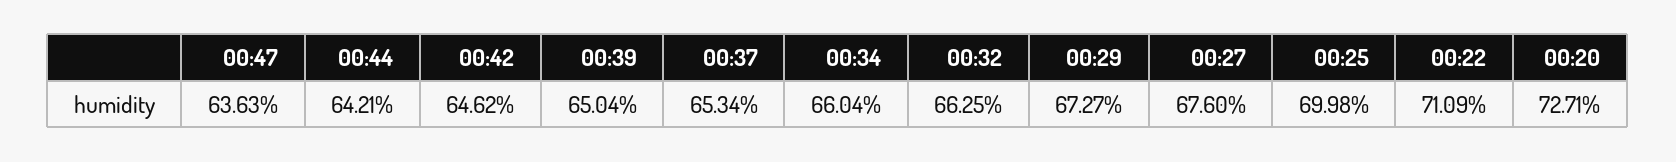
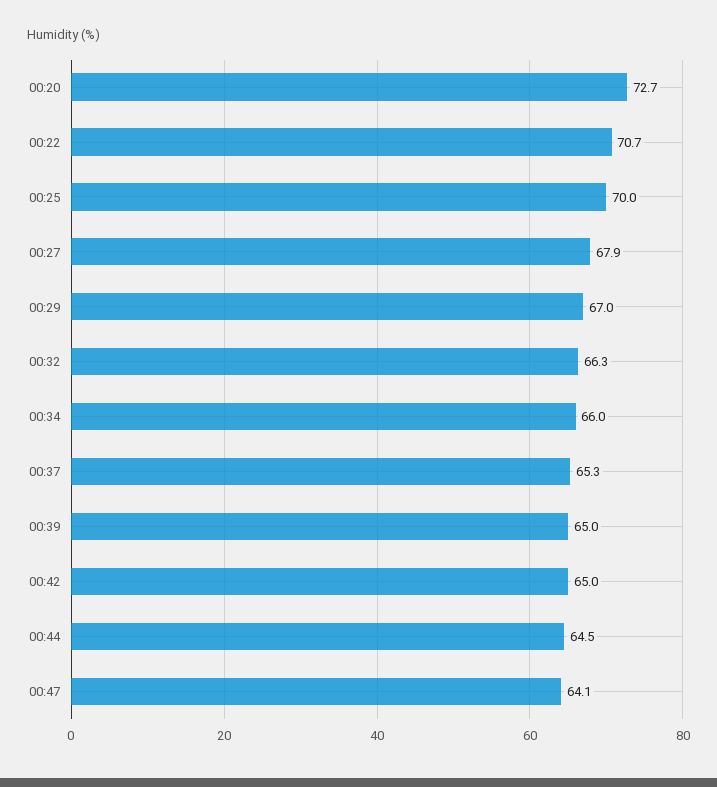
00:47: 63.63 -> 64.1
00:44: 64.21 -> 64.5
00:42: 64.62 -> 65
00:29: 67.27 -> 67
00:27: 67.6 -> 67.9
00:22: 71.09 -> 70.7

